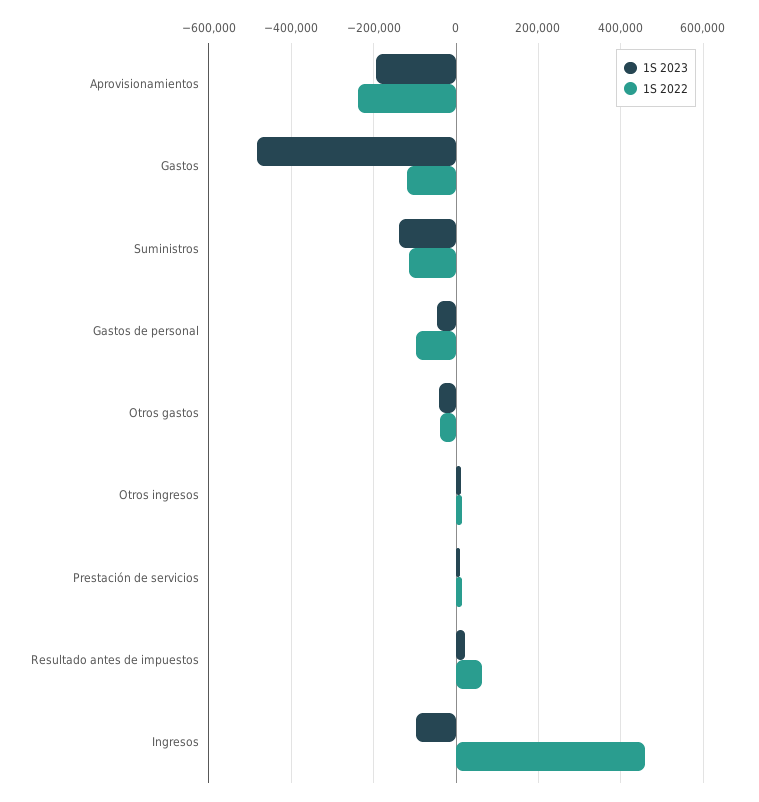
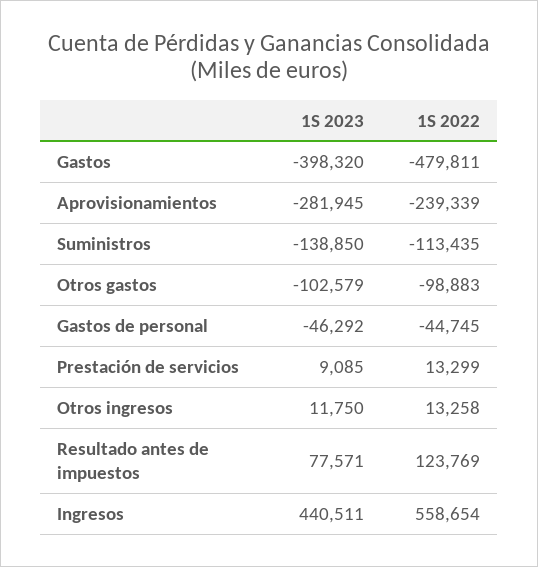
1S 2023, Aprovisionamientos: -200000 -> -281945
1S 2023, Gastos: -480000 -> -398320
1S 2022, Gastos: -120000 -> -479811
1S 2022, Gastos de personal: -100000 -> -44745
1S 2023, Otros gastos: -40000 -> -102579
1S 2022, Otros gastos: -40000 -> -98883
1S 2023, Resultado antes de impuestos: 20000 -> 77571
1S 2022, Resultado antes de impuestos: 60000 -> 123769
1S 2023, Ingresos: -100000 -> 440511
1S 2022, Ingresos: 460000 -> 558654

